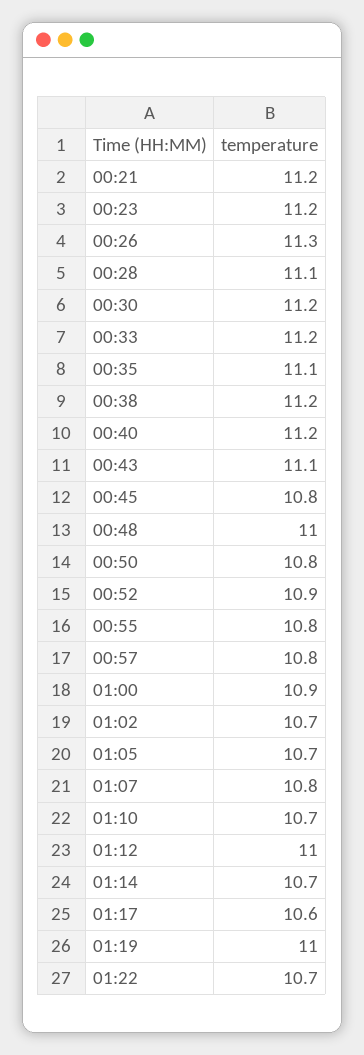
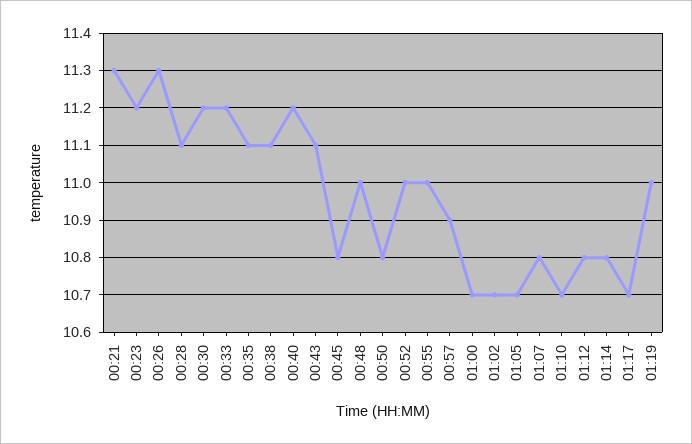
00:21: 11.2 -> 11.3
00:38: 11.2 -> 11.1
00:52: 10.9 -> 11
00:55: 10.8 -> 11
00:57: 10.8 -> 10.9
01:00: 10.9 -> 10.7
01:12: 11 -> 10.8
01:14: 10.7 -> 10.8
01:17: 10.6 -> 10.7
01:22: 10.7 -> none

